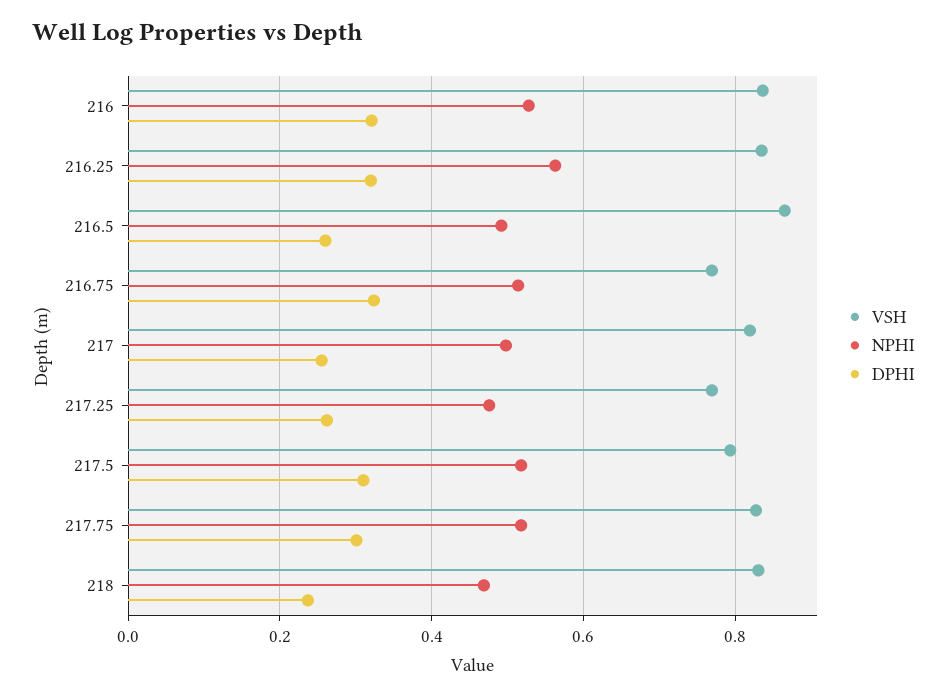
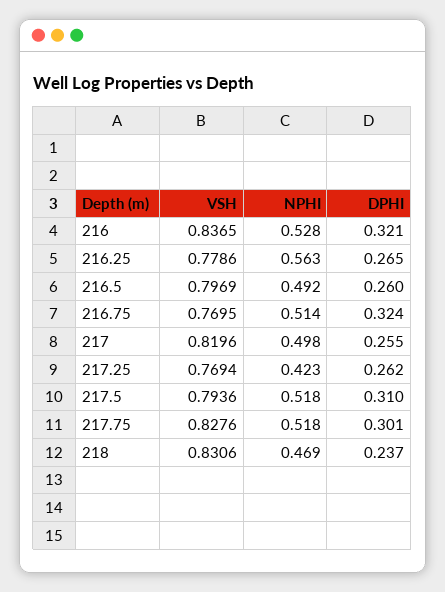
VSH, 216.25: 0.84 -> 0.7786
DPHI, 216.25: 0.32 -> 0.265
VSH, 216.5: 0.86 -> 0.7969
NPHI, 217.25: 0.48 -> 0.423

